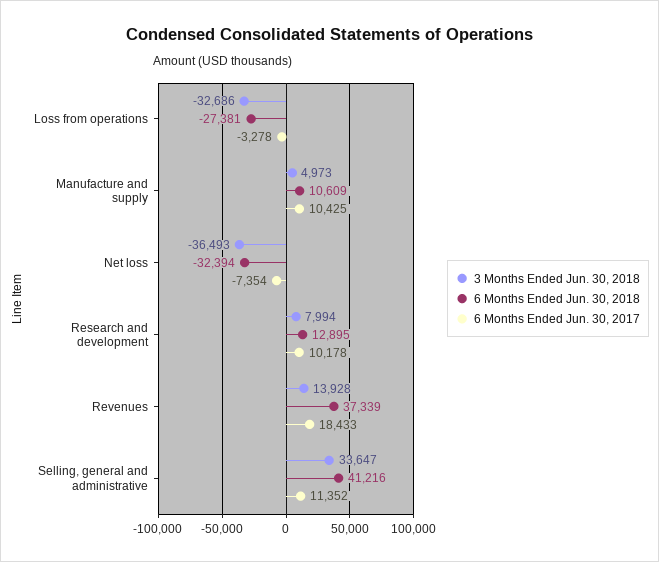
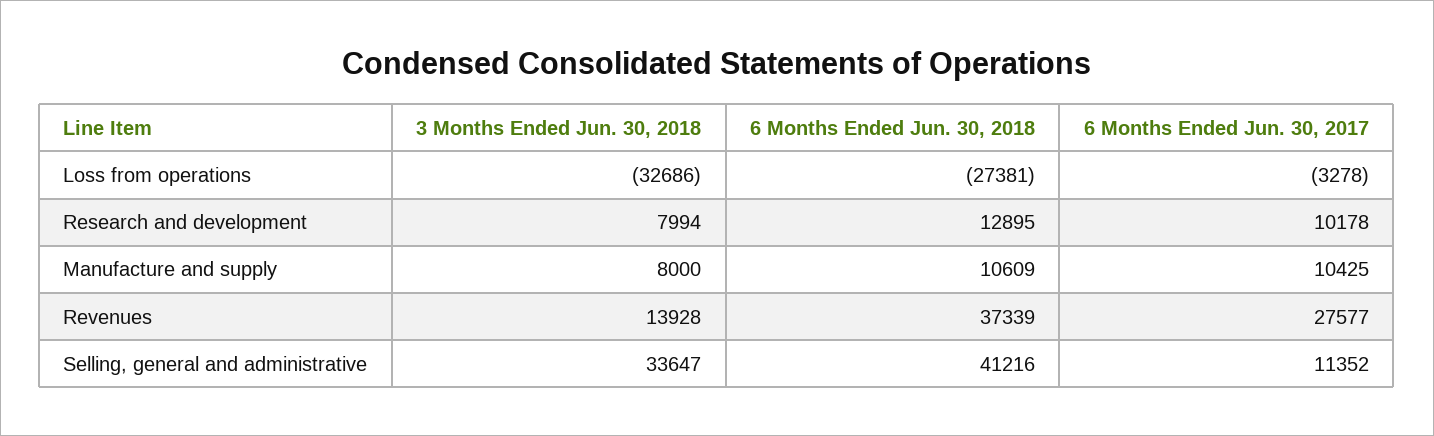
3 Months Ended Jun. 30, 2018, Manufacture and supply: 4973 -> 8000
3 Months Ended Jun. 30, 2018, Net loss: -36493 -> none
6 Months Ended Jun. 30, 2018, Net loss: -32394 -> none
6 Months Ended Jun. 30, 2017, Net loss: -7354 -> none
6 Months Ended Jun. 30, 2017, Revenues: 18433 -> 27577

